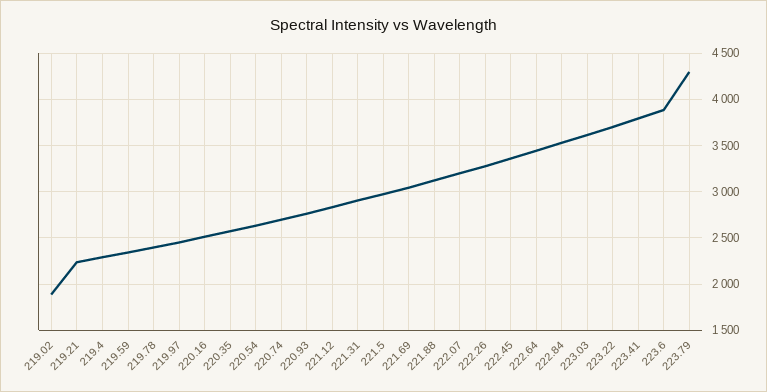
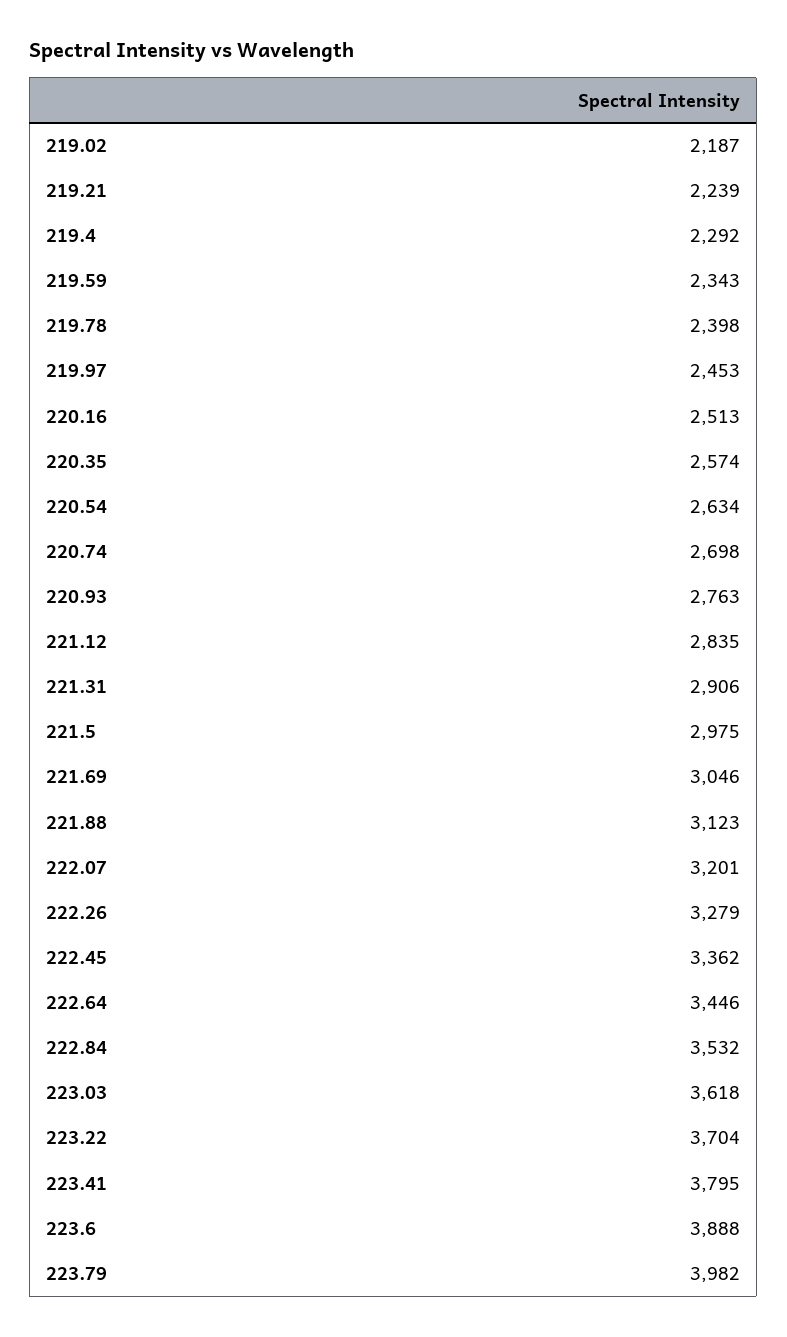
219.02: 1900 -> 2187
223.79: 4300 -> 3982

